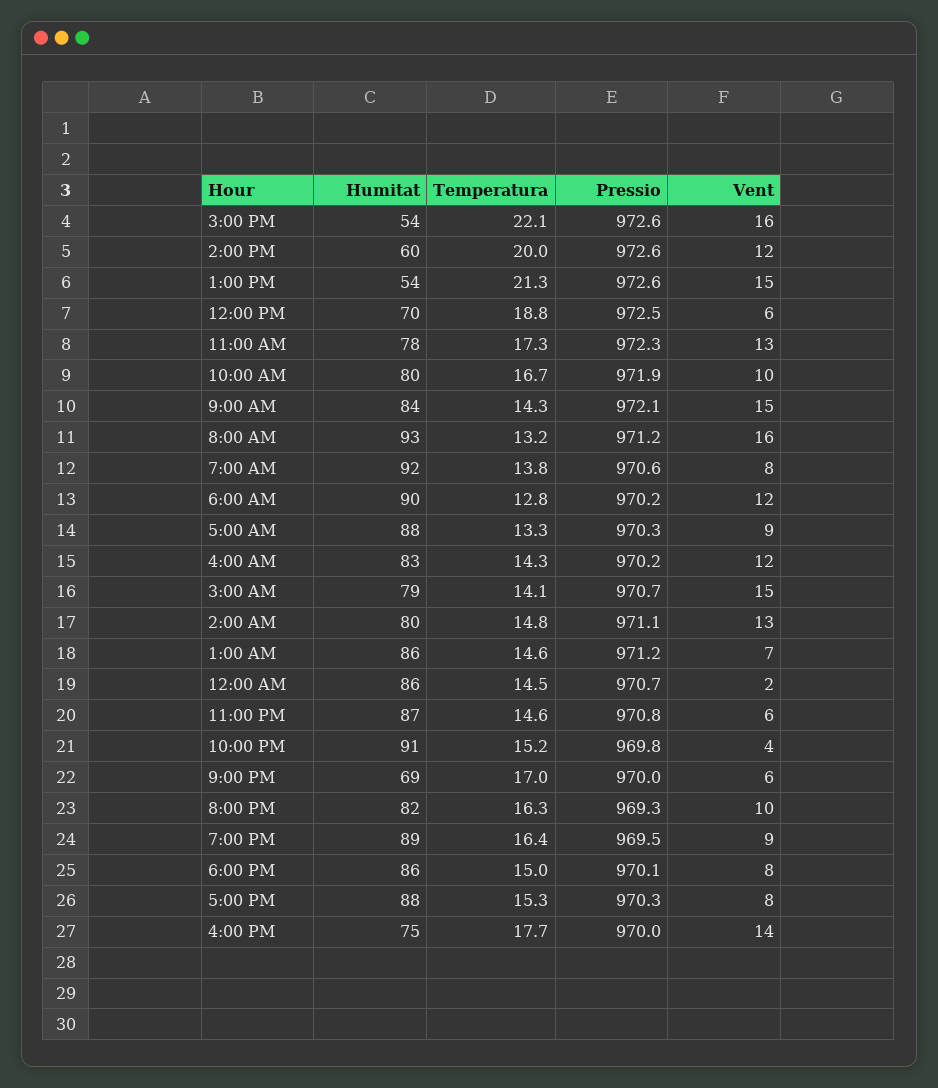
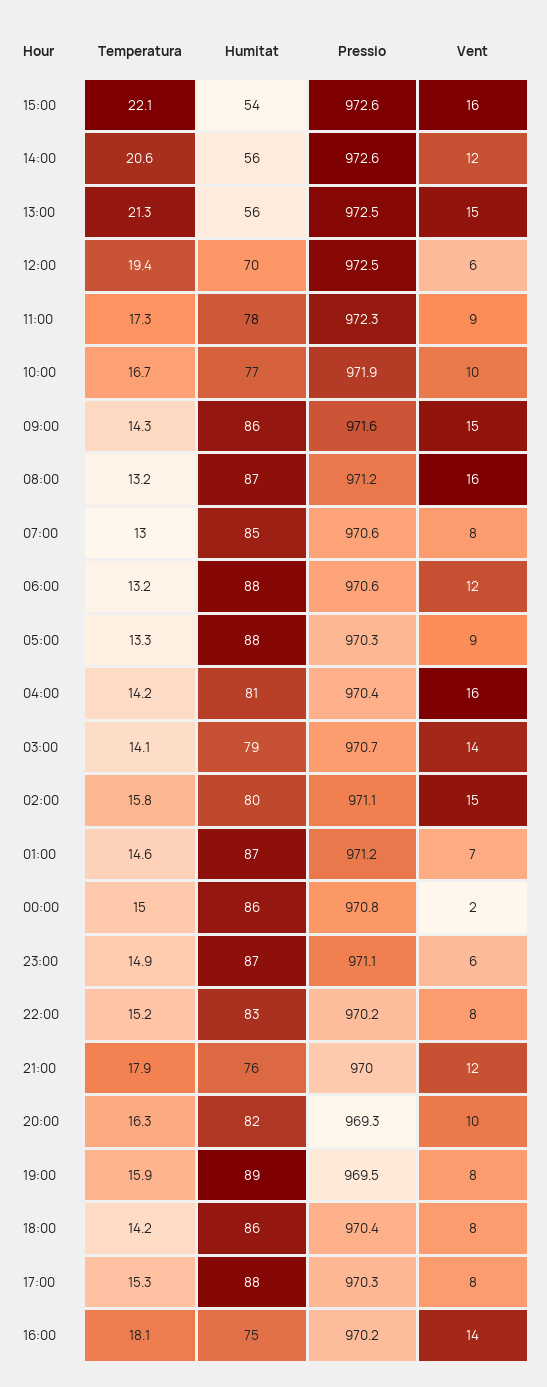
Humitat, 2:00 PM: 60 -> 56
Temperatura, 2:00 PM: 20 -> 20.6
Humitat, 1:00 PM: 54 -> 56
Pressio, 1:00 PM: 972.6 -> 972.5
Temperatura, 12:00 PM: 18.8 -> 19.4
Vent, 11:00 AM: 13 -> 9
Humitat, 10:00 AM: 80 -> 77
Humitat, 9:00 AM: 84 -> 86
Pressio, 9:00 AM: 972.1 -> 971.6
Humitat, 8:00 AM: 93 -> 87
Humitat, 7:00 AM: 92 -> 85
Temperatura, 7:00 AM: 13.8 -> 13
Humitat, 6:00 AM: 90 -> 88
Temperatura, 6:00 AM: 12.8 -> 13.2
Pressio, 6:00 AM: 970.2 -> 970.6
Humitat, 4:00 AM: 83 -> 81
Temperatura, 4:00 AM: 14.3 -> 14.2
Pressio, 4:00 AM: 970.2 -> 970.4
Vent, 4:00 AM: 12 -> 16
Vent, 3:00 AM: 15 -> 14
Temperatura, 2:00 AM: 14.8 -> 15.8
Vent, 2:00 AM: 13 -> 15
Humitat, 1:00 AM: 86 -> 87
Temperatura, 12:00 AM: 14.5 -> 15
Pressio, 12:00 AM: 970.7 -> 970.8
Temperatura, 11:00 PM: 14.6 -> 14.9
Pressio, 11:00 PM: 970.8 -> 971.1
Humitat, 10:00 PM: 91 -> 83
Pressio, 10:00 PM: 969.8 -> 970.2
Vent, 10:00 PM: 4 -> 8
Humitat, 9:00 PM: 69 -> 76
Temperatura, 9:00 PM: 17 -> 17.9
Vent, 9:00 PM: 6 -> 12
Temperatura, 7:00 PM: 16.4 -> 15.9
Vent, 7:00 PM: 9 -> 8
Temperatura, 6:00 PM: 15 -> 14.2
Pressio, 6:00 PM: 970.1 -> 970.4
Temperatura, 4:00 PM: 17.7 -> 18.1
Pressio, 4:00 PM: 970 -> 970.2

